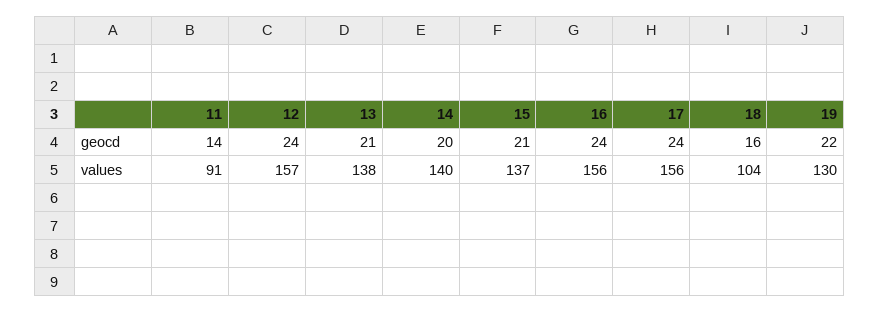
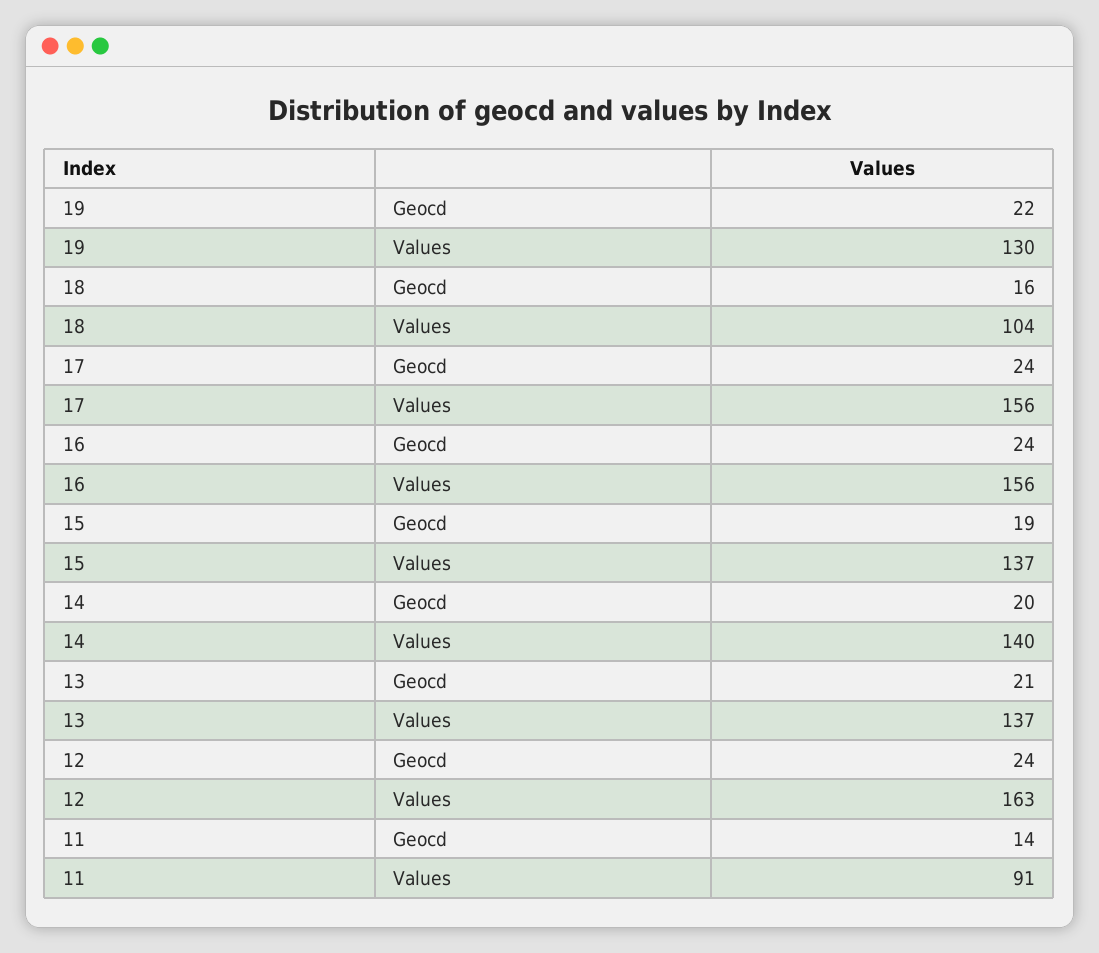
15, geocd: 21 -> 19
12, values: 157 -> 163
13, values: 138 -> 137

